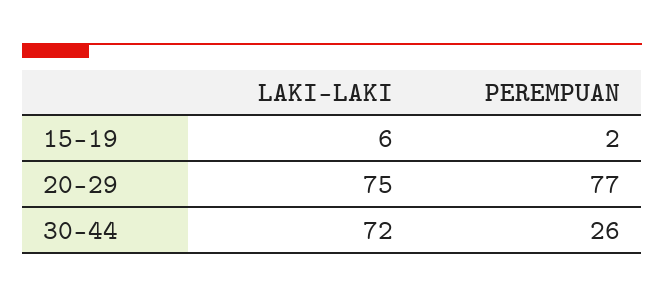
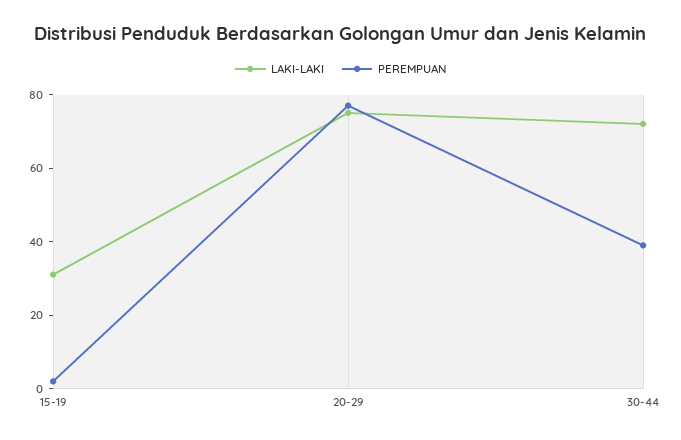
LAKI-LAKI, 15-19: 6 -> 30
PEREMPUAN, 30-44: 26 -> 40

